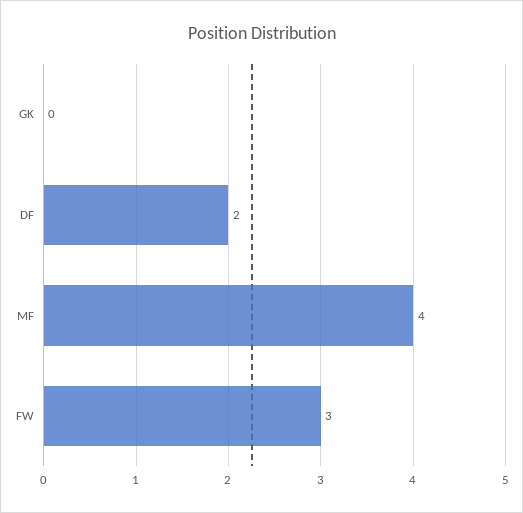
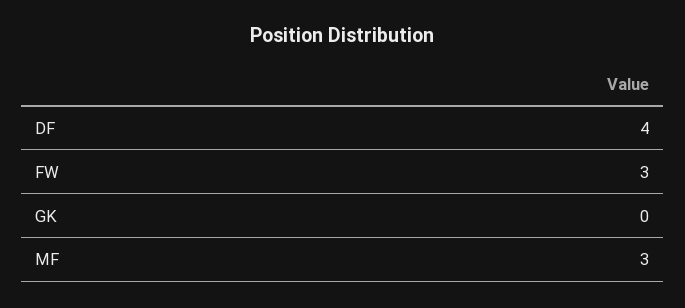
DF: 2 -> 4
MF: 4 -> 3

